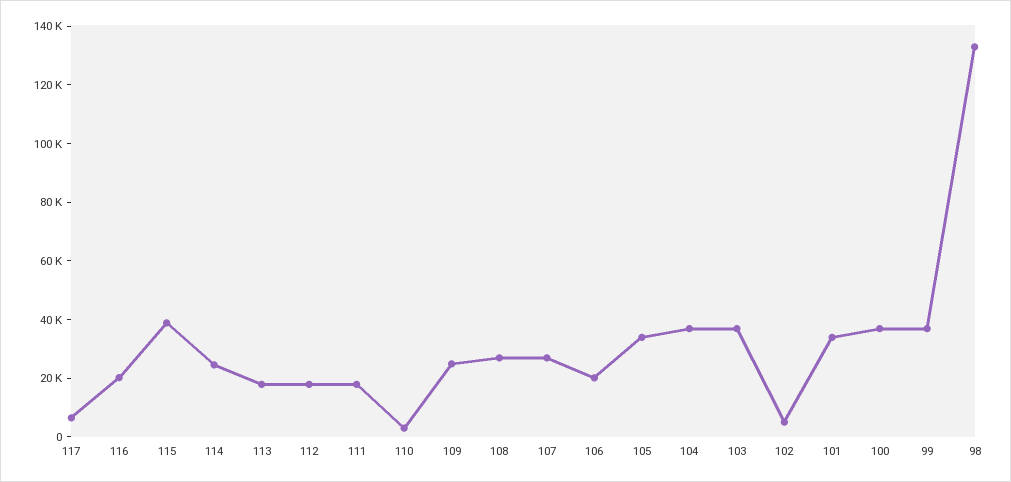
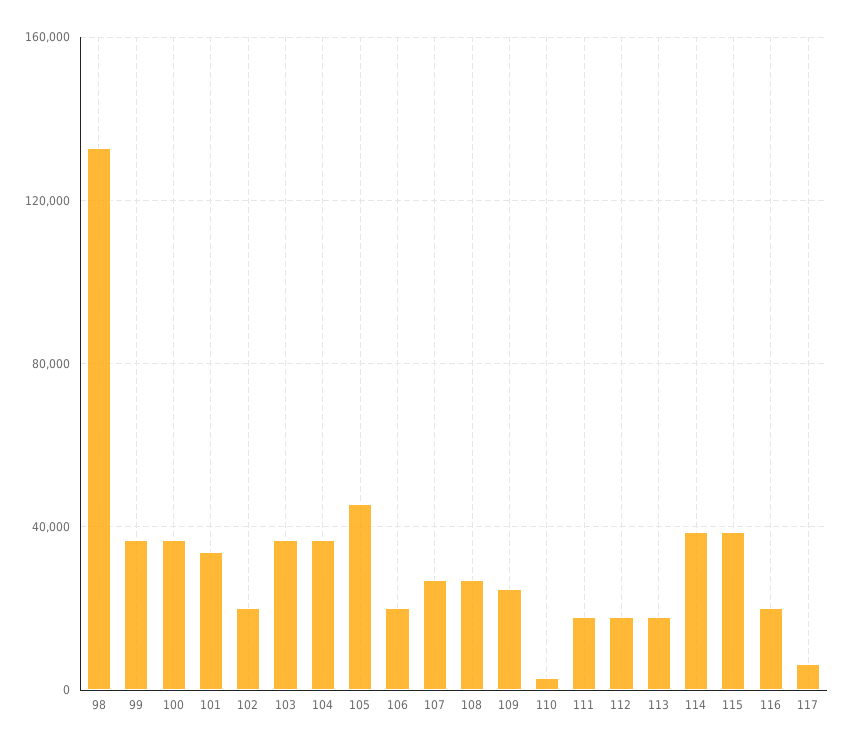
114: 25000 -> 40000
105: 35000 -> 45000
102: 5000 -> 20000

